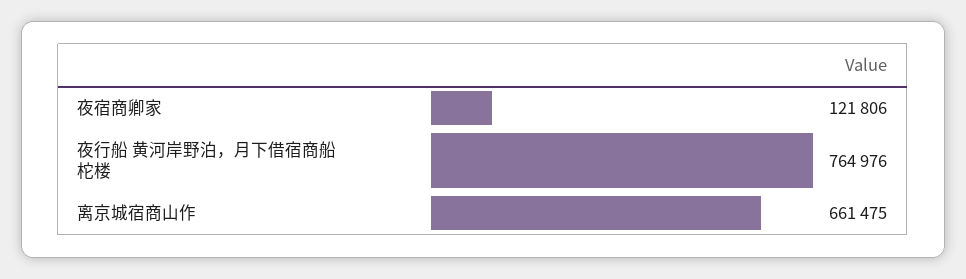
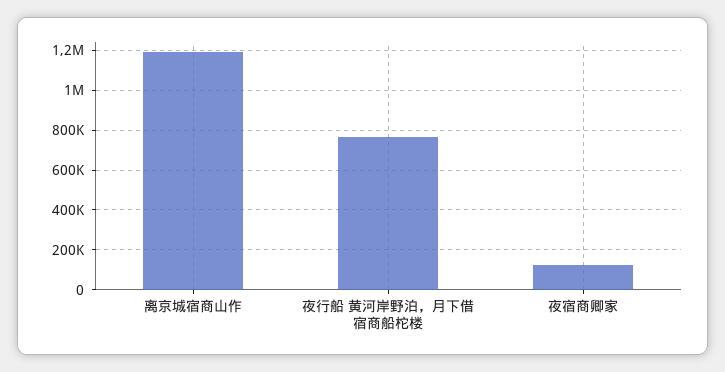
离京城宿商山作: 661475 -> 1200000

